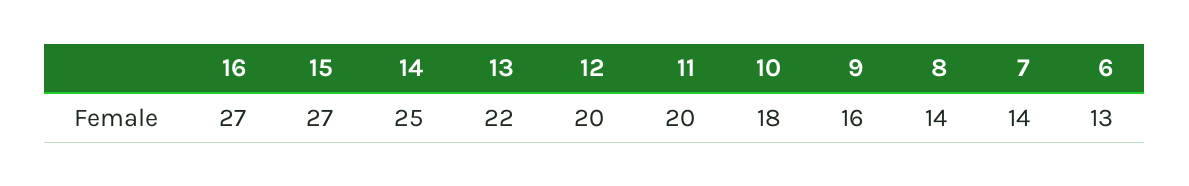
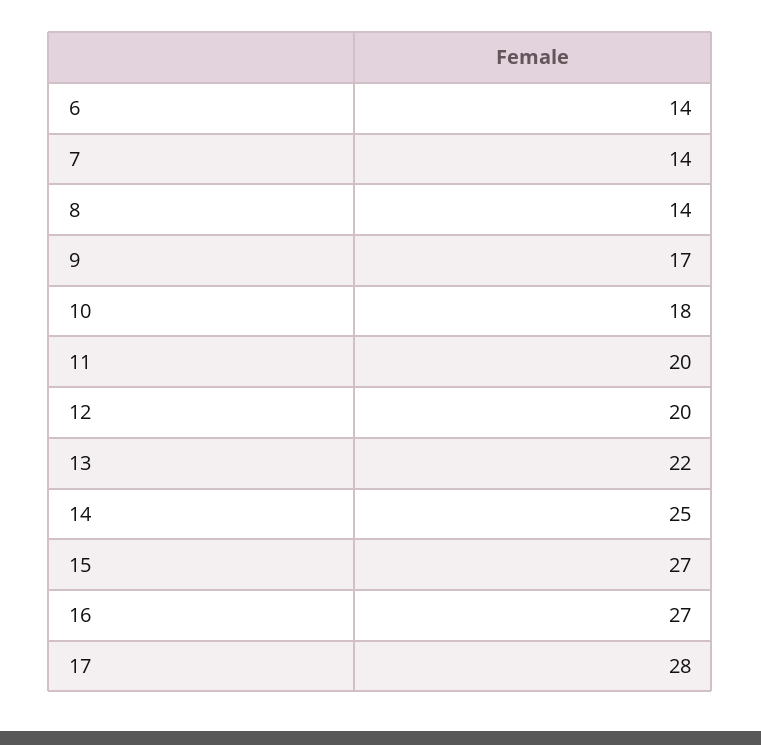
9: 16 -> 17
6: 13 -> 14
17: none -> 28

